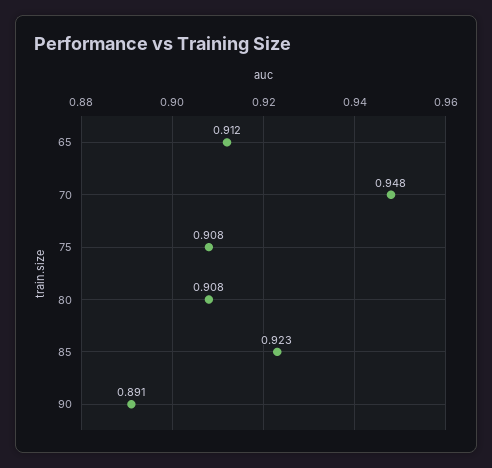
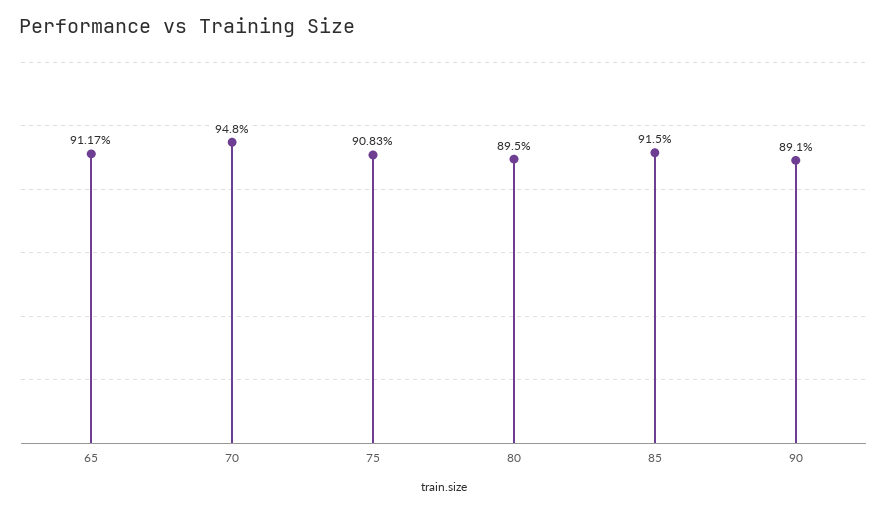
80: 0.908 -> 0.895
85: 0.923 -> 0.915

